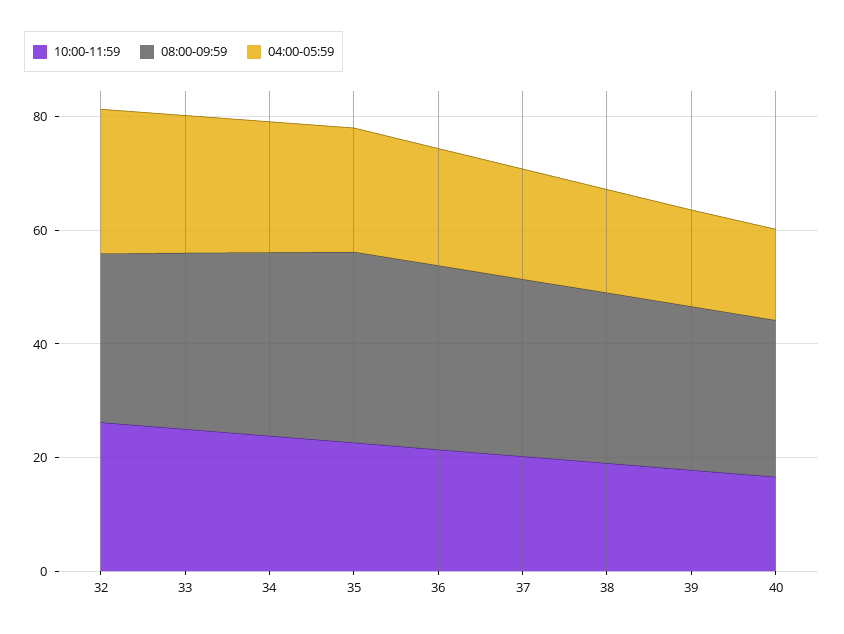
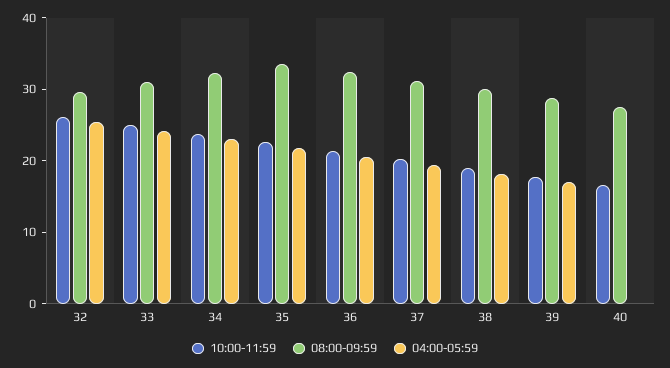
04:00-05:59, 40: 15 -> 0

